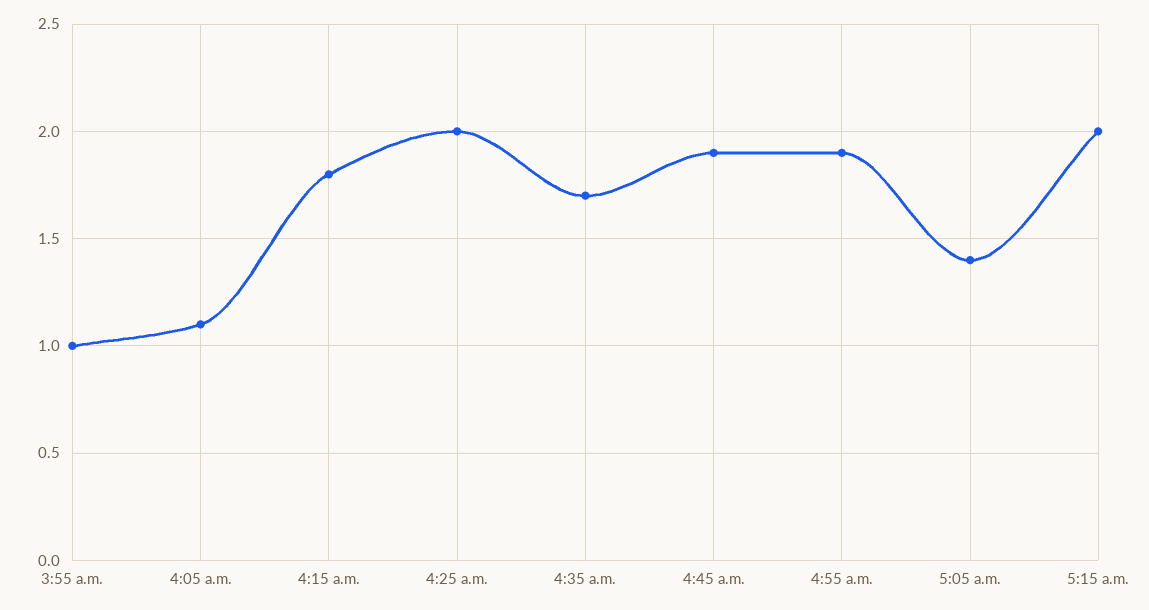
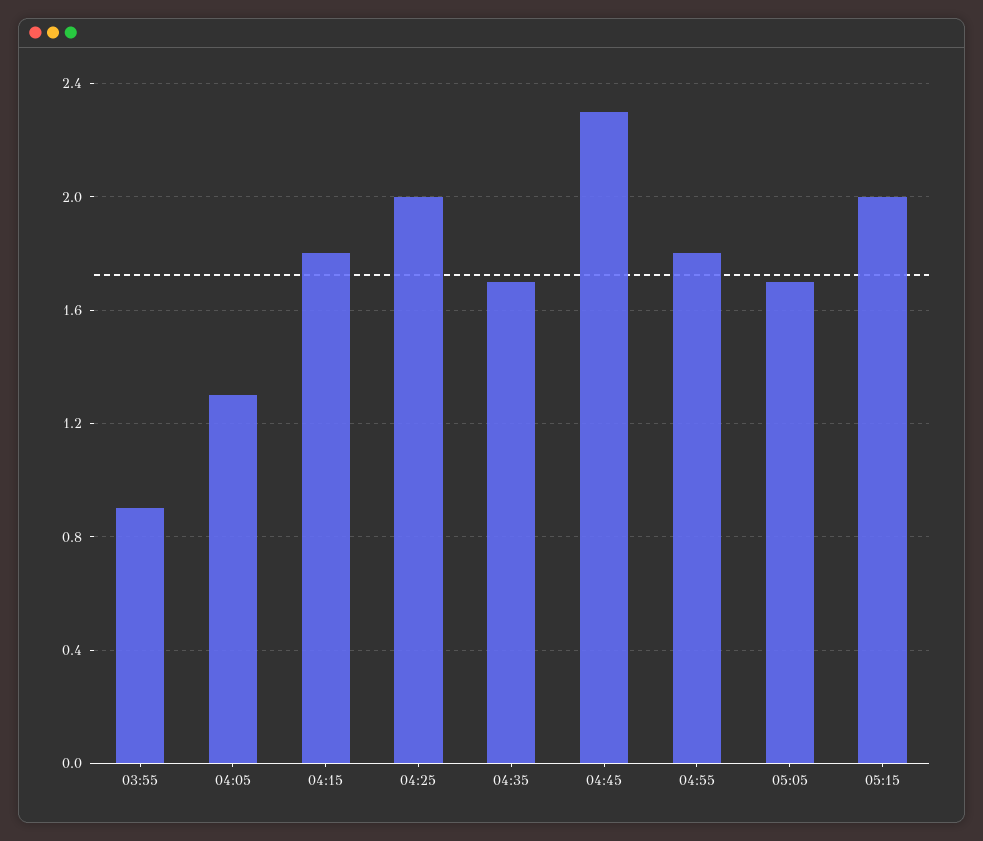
3:55 a.m.: 1 -> 0.9
4:05 a.m.: 1.1 -> 1.3
4:45 a.m.: 1.9 -> 2.3
4:55 a.m.: 1.9 -> 1.8
5:05 a.m.: 1.4 -> 1.7

